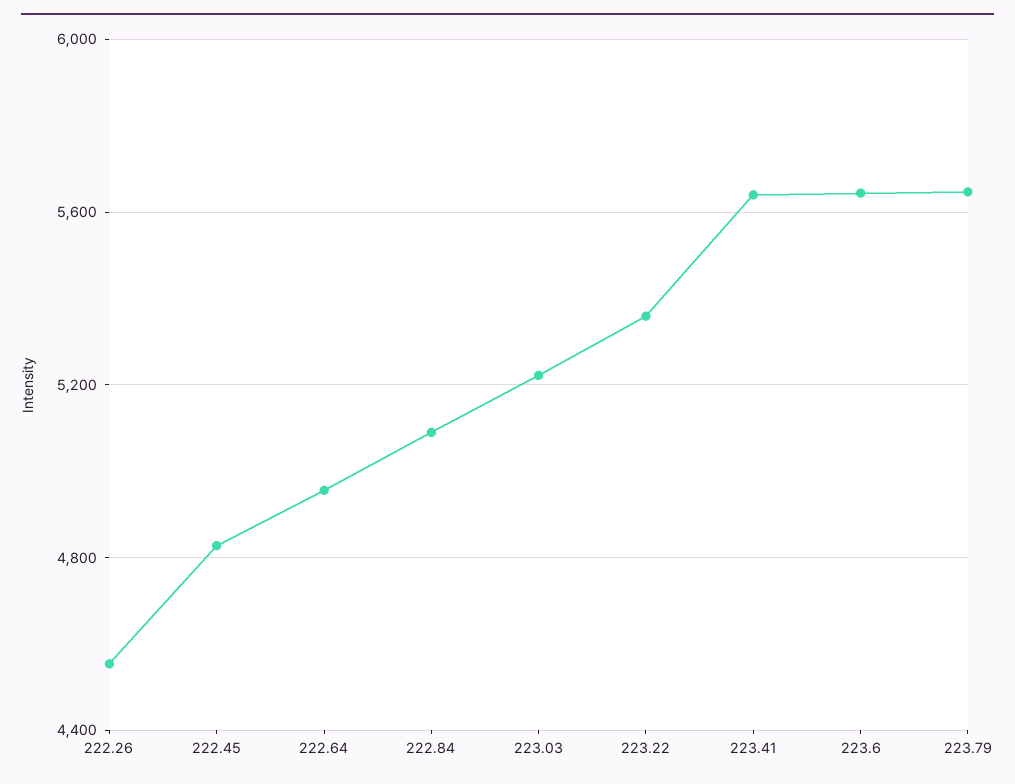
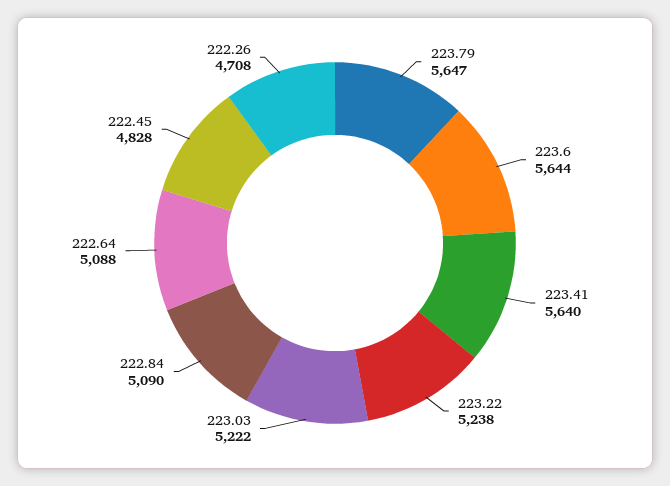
222.26: 4550 -> 4708
222.64: 4950 -> 5088
223.22: 5350 -> 5238

